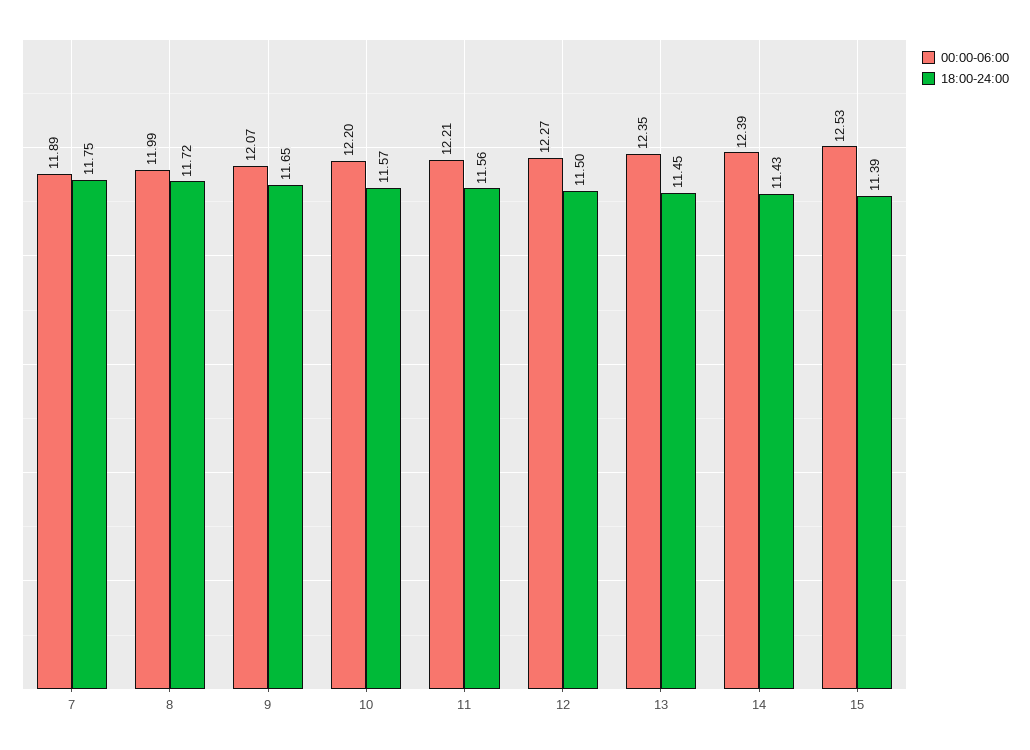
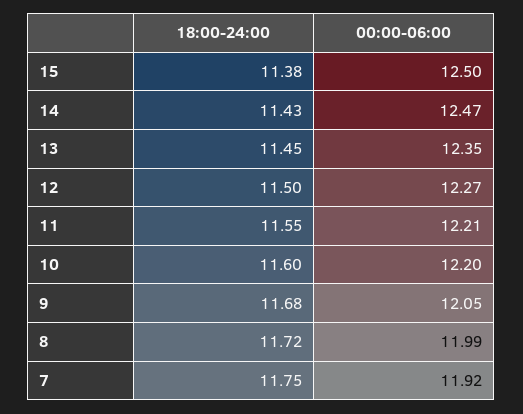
00:00-06:00, 7: 11.89 -> 11.92
00:00-06:00, 9: 12.07 -> 12.05
18:00-24:00, 9: 11.65 -> 11.68
18:00-24:00, 10: 11.57 -> 11.6
18:00-24:00, 11: 11.56 -> 11.55
00:00-06:00, 14: 12.39 -> 12.47
00:00-06:00, 15: 12.53 -> 12.5
18:00-24:00, 15: 11.39 -> 11.38

